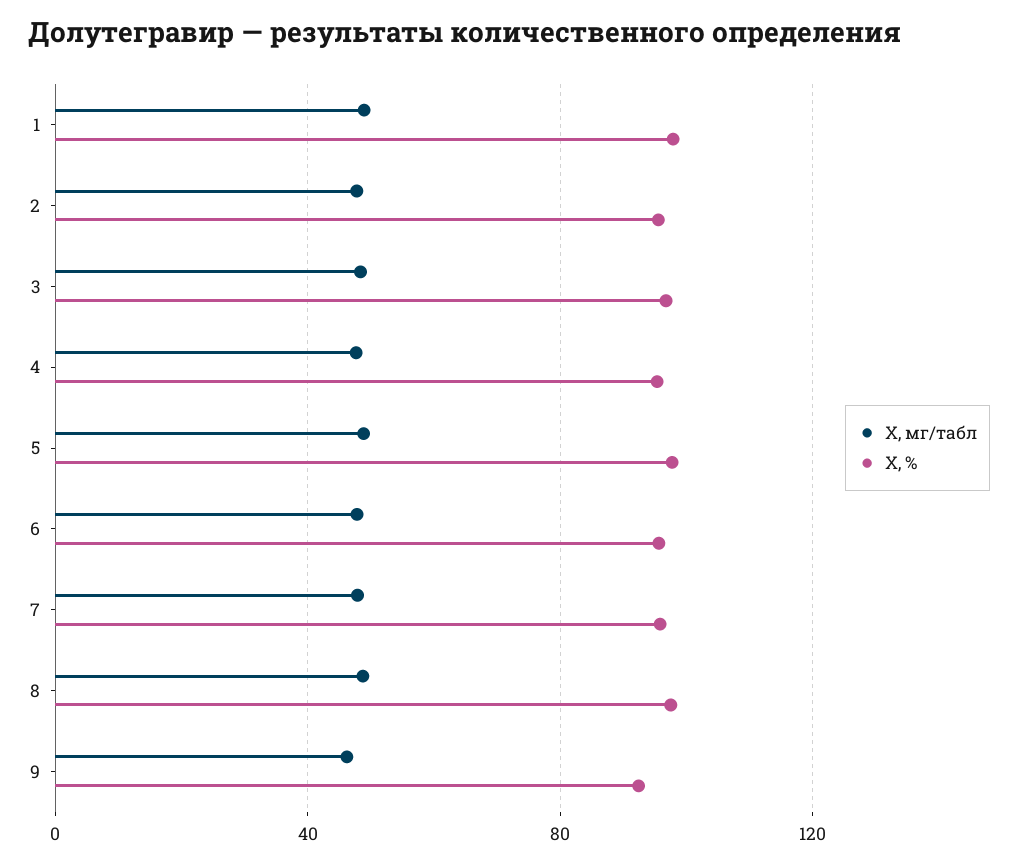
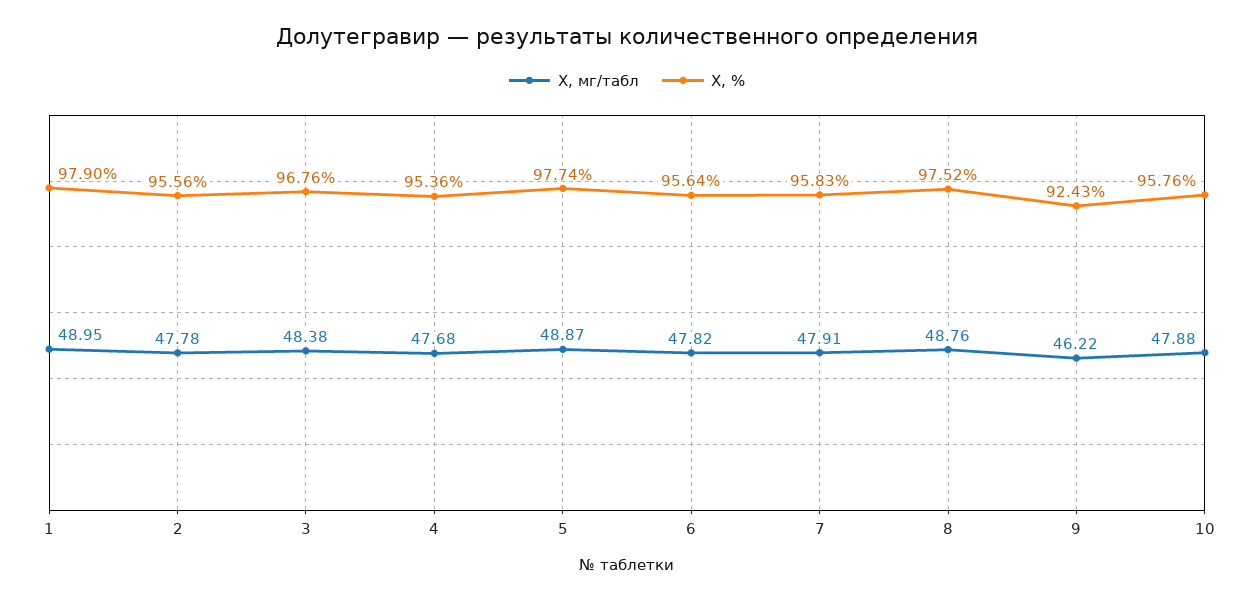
X, мг/табл, 10: none -> 47.88
X, %, 10: none -> 95.76

